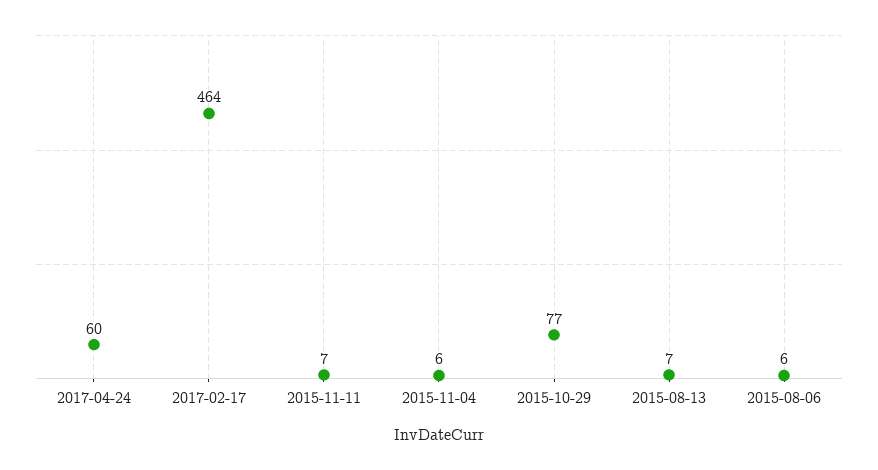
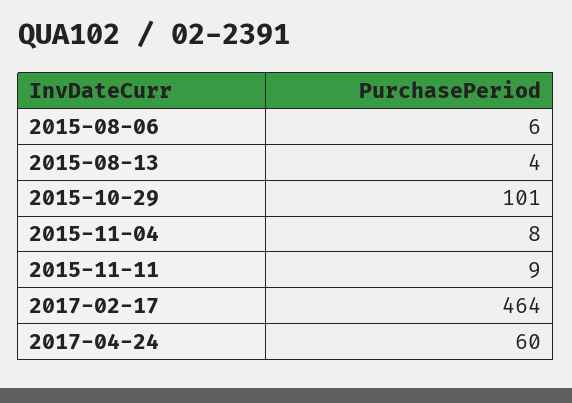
2015-11-11: 7 -> 9
2015-11-04: 6 -> 8
2015-10-29: 77 -> 101
2015-08-13: 7 -> 4

